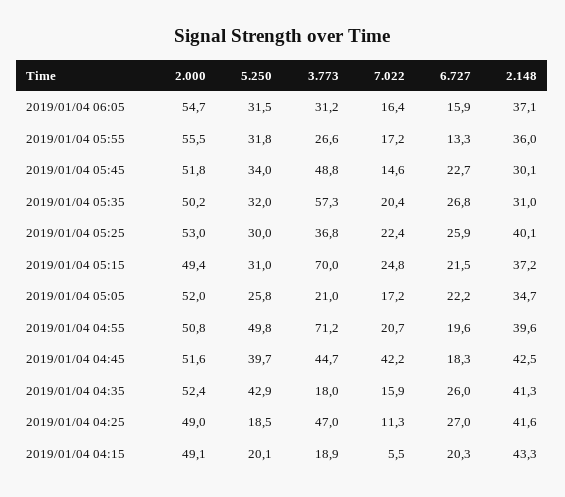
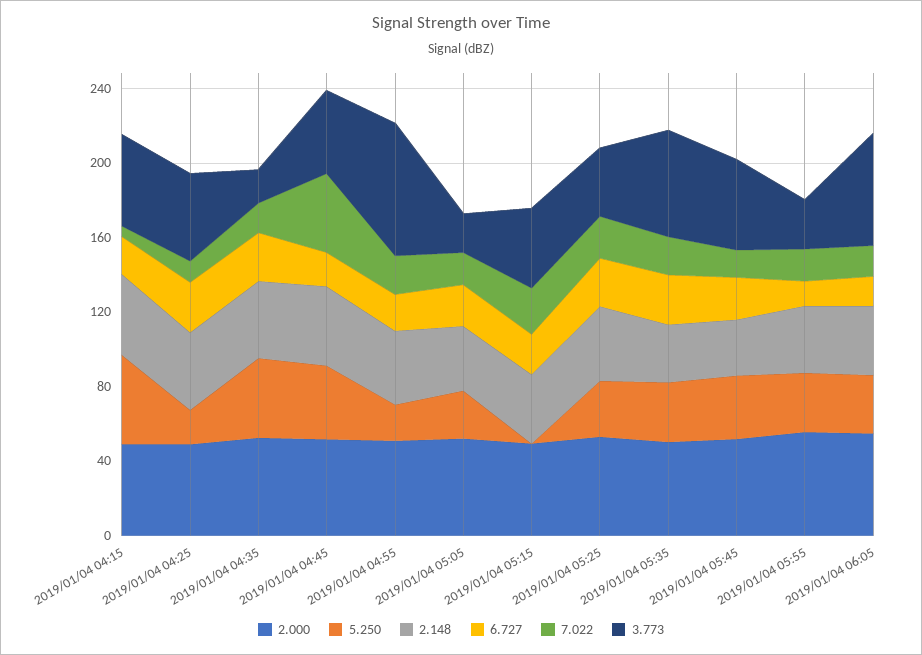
3.773, 2019/01/04 06:05: 31.2 -> 60
5.250, 2019/01/04 05:15: 31 -> 0
3.773, 2019/01/04 05:15: 70 -> 40
5.250, 2019/01/04 04:55: 49.8 -> 20
5.250, 2019/01/04 04:15: 20.1 -> 50
3.773, 2019/01/04 04:15: 18.9 -> 50

